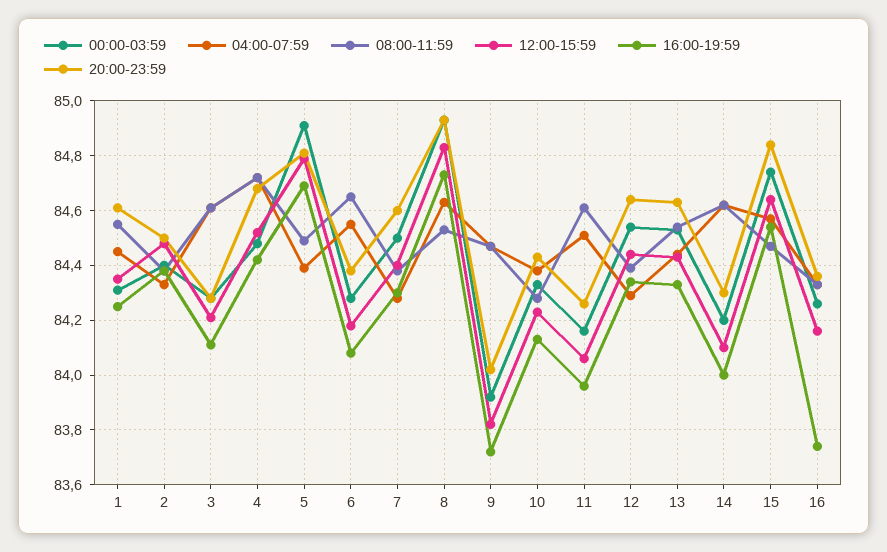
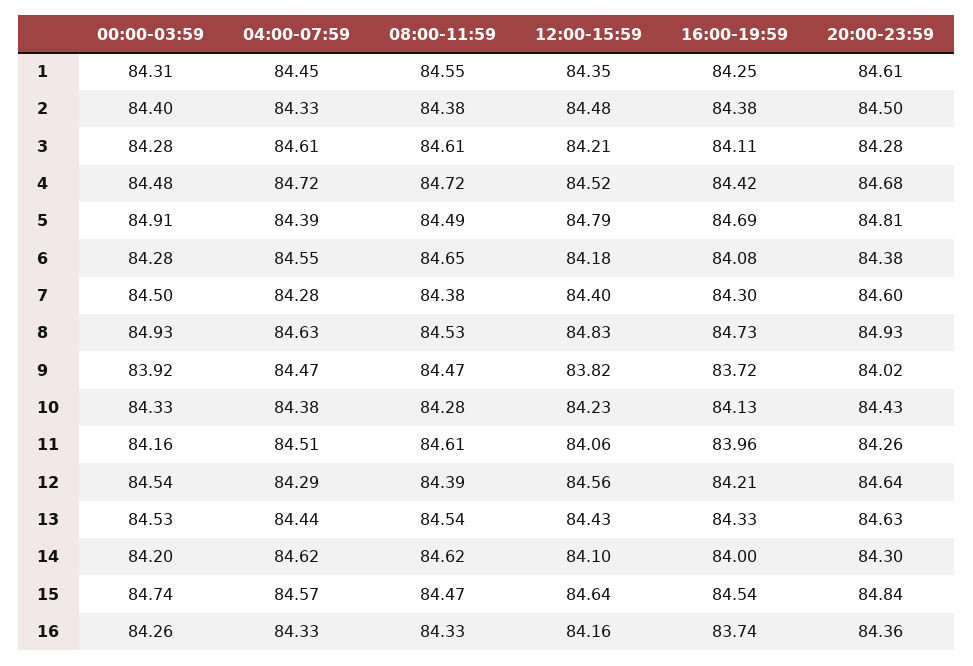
12:00-15:59, 12: 84.45 -> 84.56
16:00-19:59, 12: 84.35 -> 84.21

